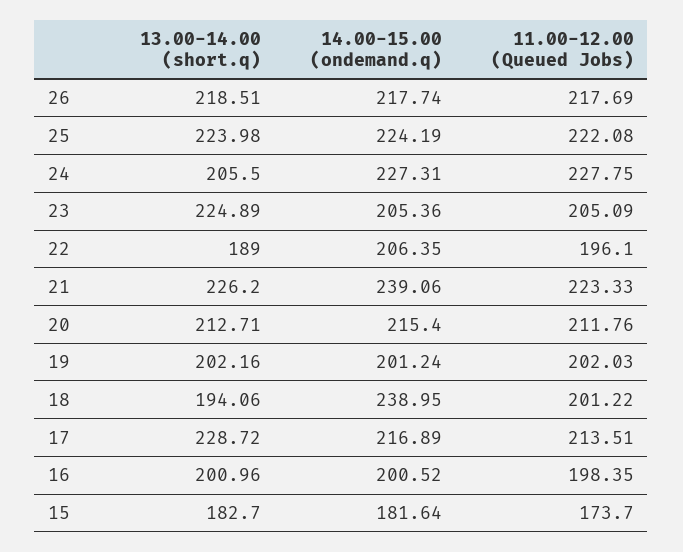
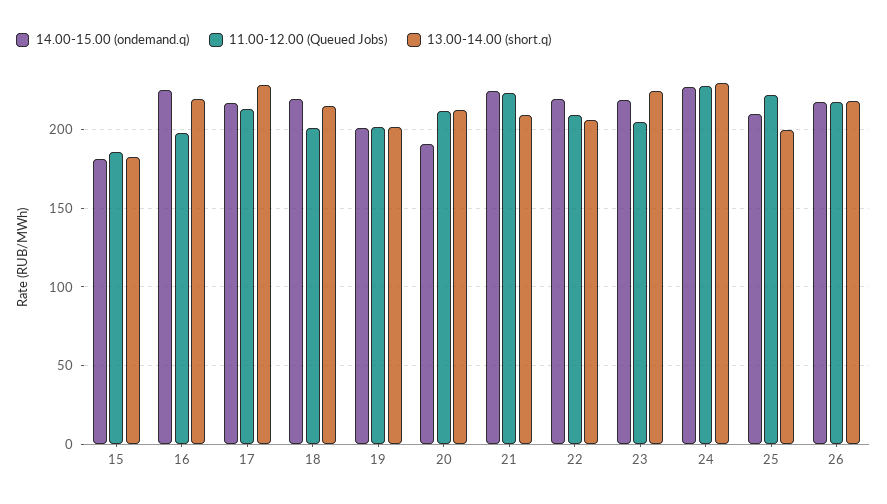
13.00-14.00 (short.q), 25: 223.98 -> 200
14.00-15.00 (ondemand.q), 25: 224.19 -> 210
13.00-14.00 (short.q), 24: 205.5 -> 230
14.00-15.00 (ondemand.q), 23: 205.36 -> 220
13.00-14.00 (short.q), 22: 189 -> 205
14.00-15.00 (ondemand.q), 22: 206.35 -> 220
11.00-12.00 (Queued Jobs), 22: 196.1 -> 210
13.00-14.00 (short.q), 21: 226.2 -> 210
14.00-15.00 (ondemand.q), 21: 239.06 -> 225
14.00-15.00 (ondemand.q), 20: 215.4 -> 190
13.00-14.00 (short.q), 18: 194.06 -> 215
14.00-15.00 (ondemand.q), 18: 238.95 -> 220
13.00-14.00 (short.q), 16: 200.96 -> 220
14.00-15.00 (ondemand.q), 16: 200.52 -> 225
11.00-12.00 (Queued Jobs), 15: 173.7 -> 185

